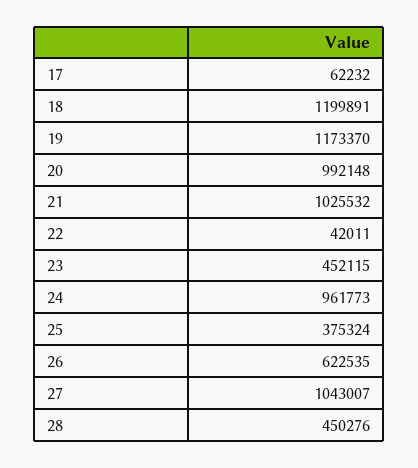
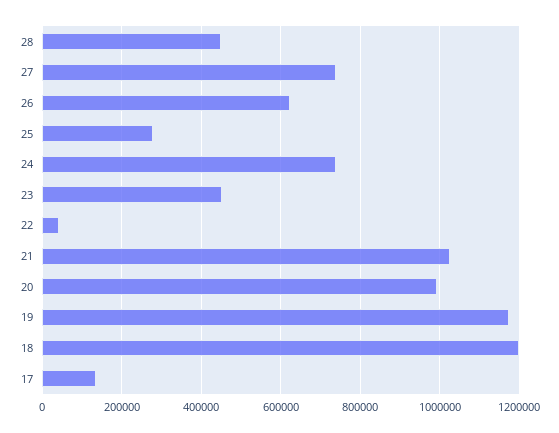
17: 62232 -> 140000
24: 961773 -> 740000
25: 375324 -> 280000
27: 1043007 -> 740000

